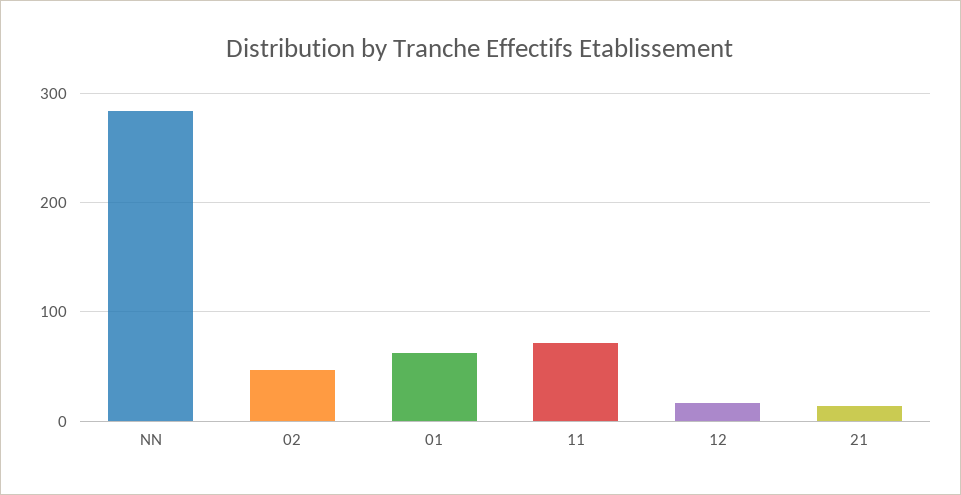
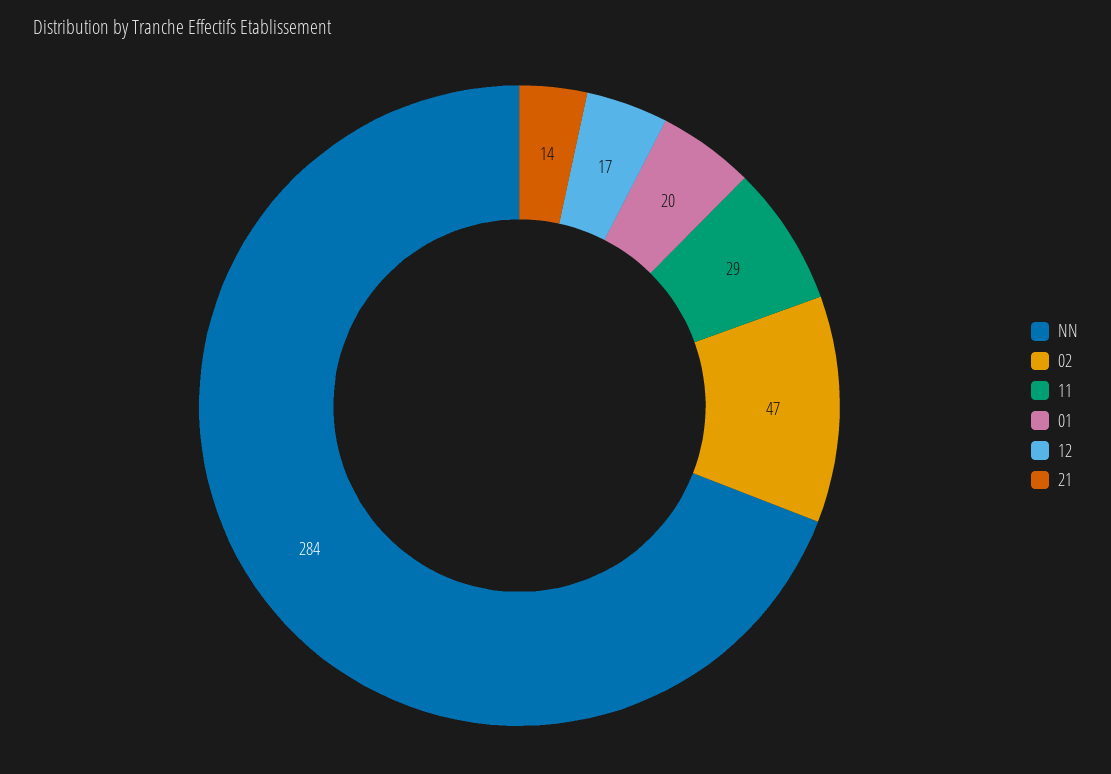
01: 60 -> 20
11: 70 -> 29

